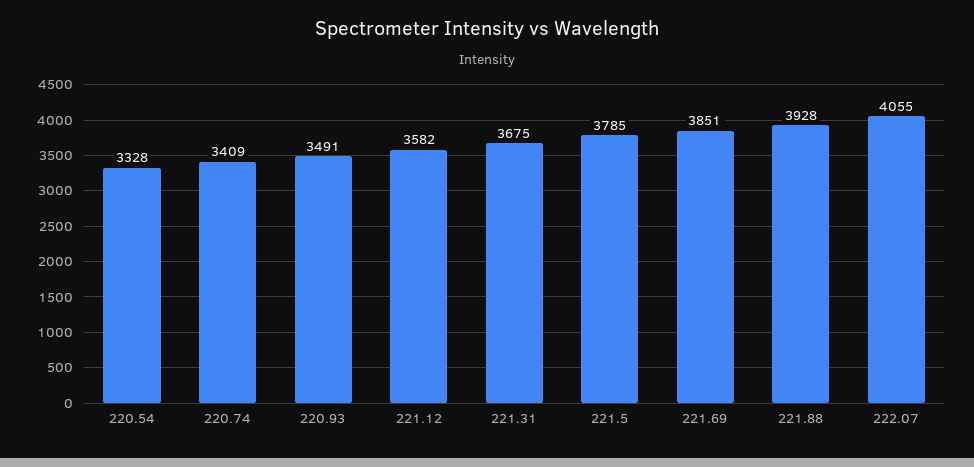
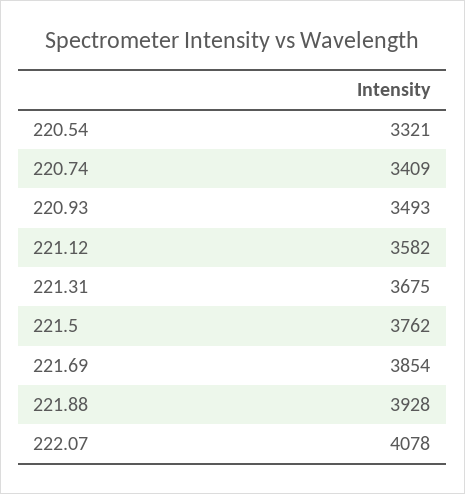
220.54: 3328 -> 3321
220.93: 3491 -> 3493
221.5: 3785 -> 3762
221.69: 3851 -> 3854
222.07: 4055 -> 4078

